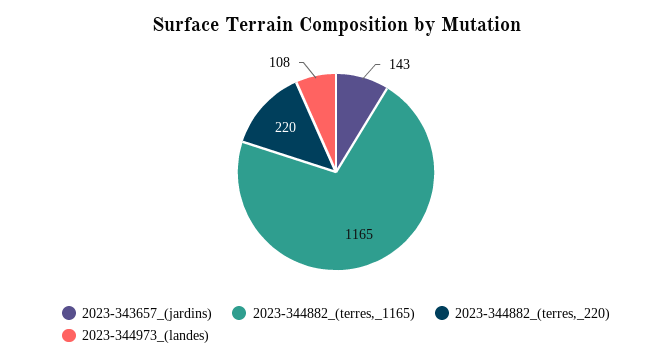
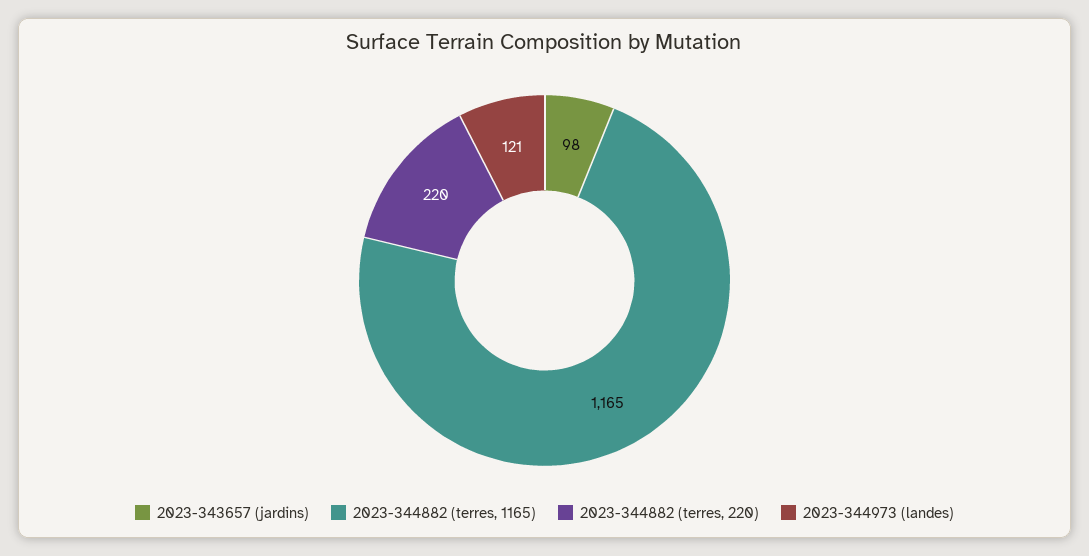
2023-343657_(jardins): 143 -> 98
2023-344973_(landes): 108 -> 121

